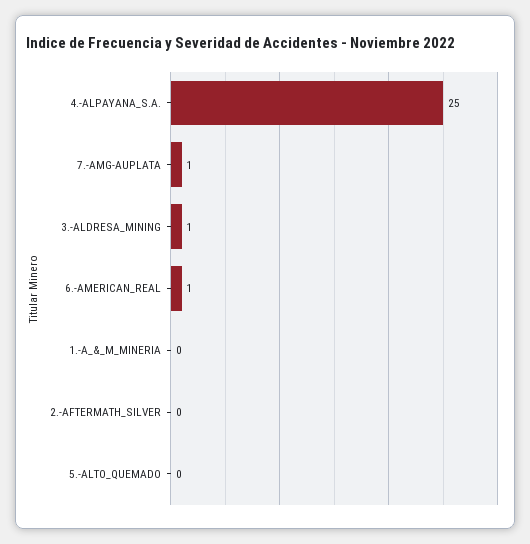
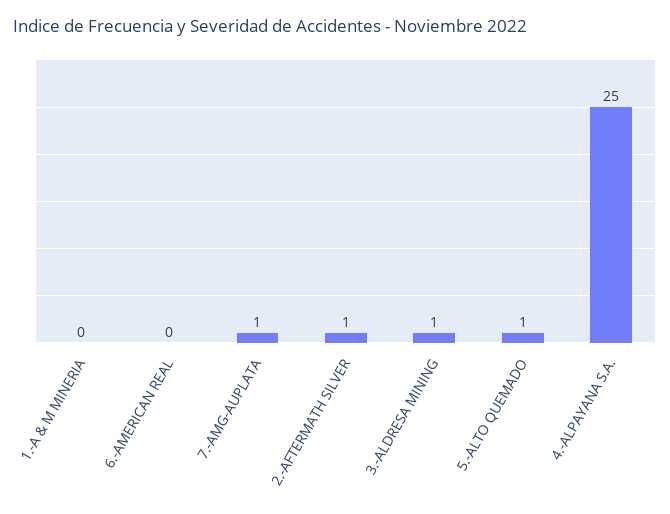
6.-AMERICAN_REAL: 1 -> 0
2.-AFTERMATH_SILVER: 0 -> 1
5.-ALTO_QUEMADO: 0 -> 1

